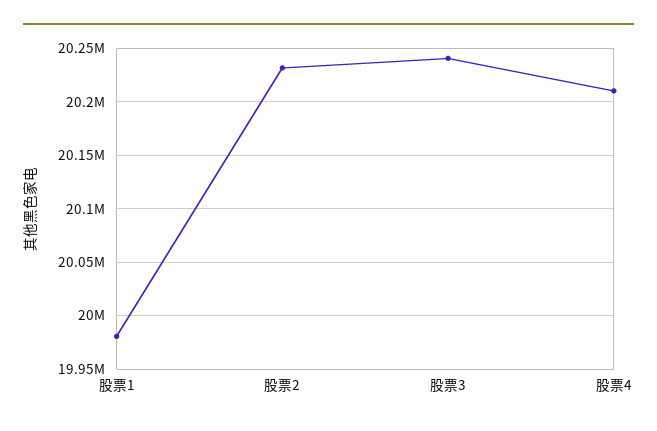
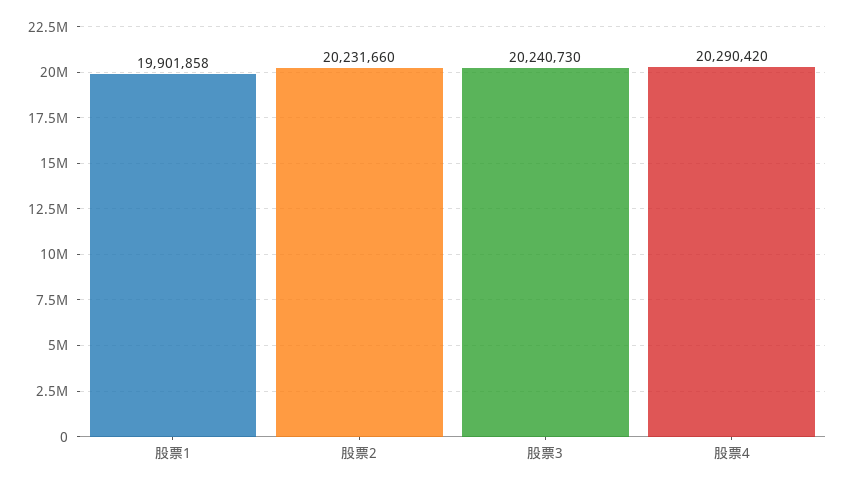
股票1: 19980000 -> 19901858
股票4: 20210000 -> 20290420

